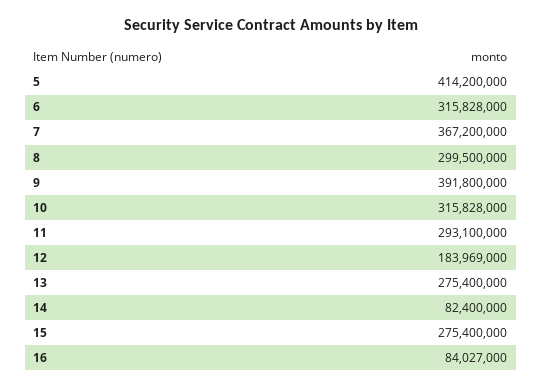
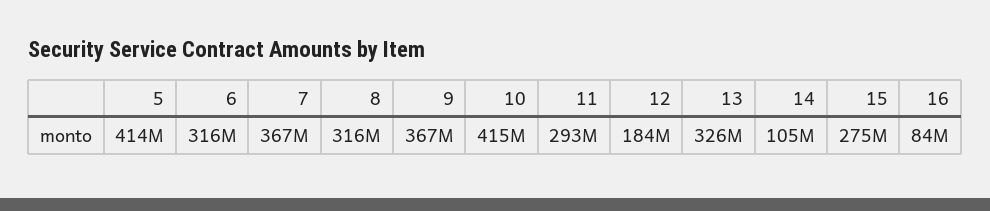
8: 299500000 -> 316000000
9: 391800000 -> 367000000
10: 315828000 -> 415000000
13: 275400000 -> 326000000
14: 82400000 -> 105000000

